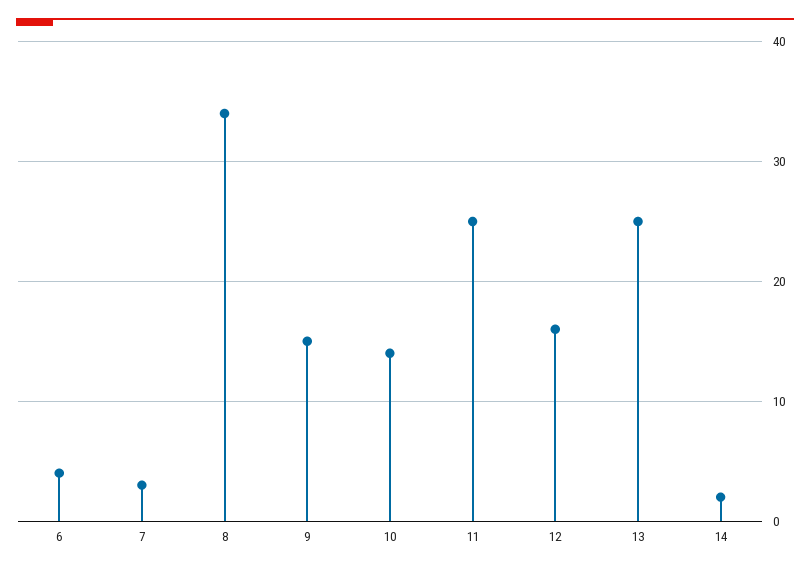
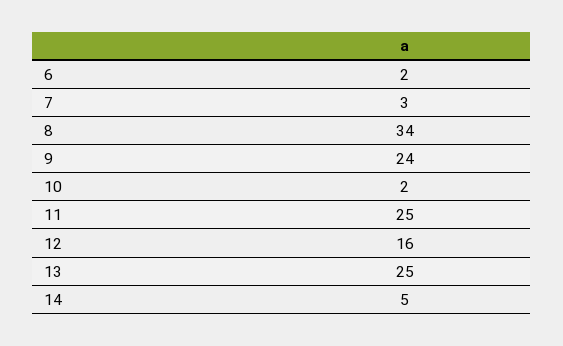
6: 4 -> 2
9: 15 -> 24
10: 14 -> 2
14: 2 -> 5

